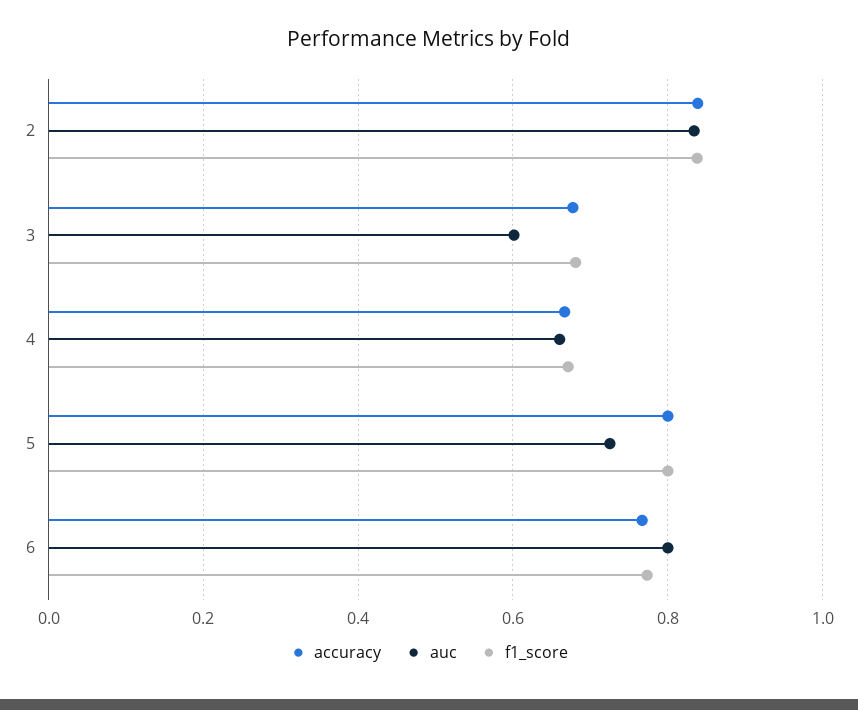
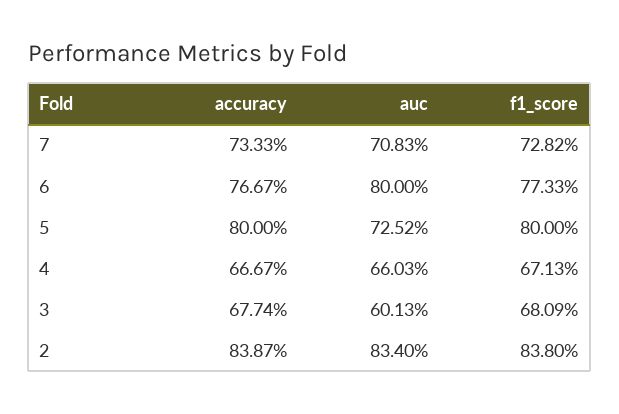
accuracy, 7: none -> 0.7333
auc, 7: none -> 0.7083
f1_score, 7: none -> 0.7282

